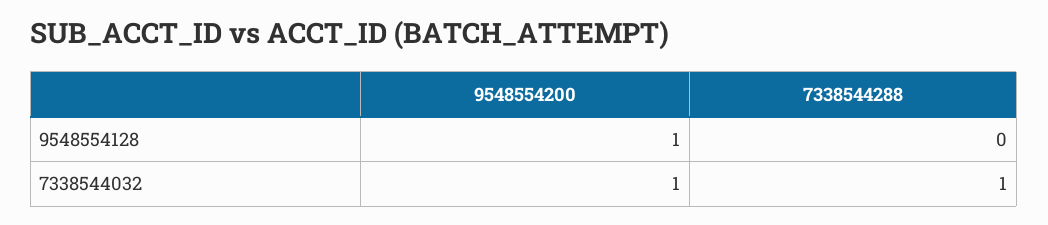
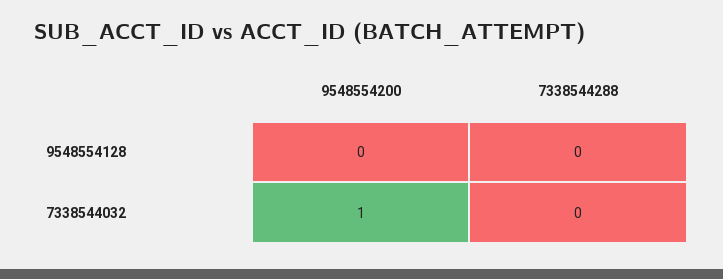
9548554200, 9548554128: 1 -> 0
7338544288, 7338544032: 1 -> 0

